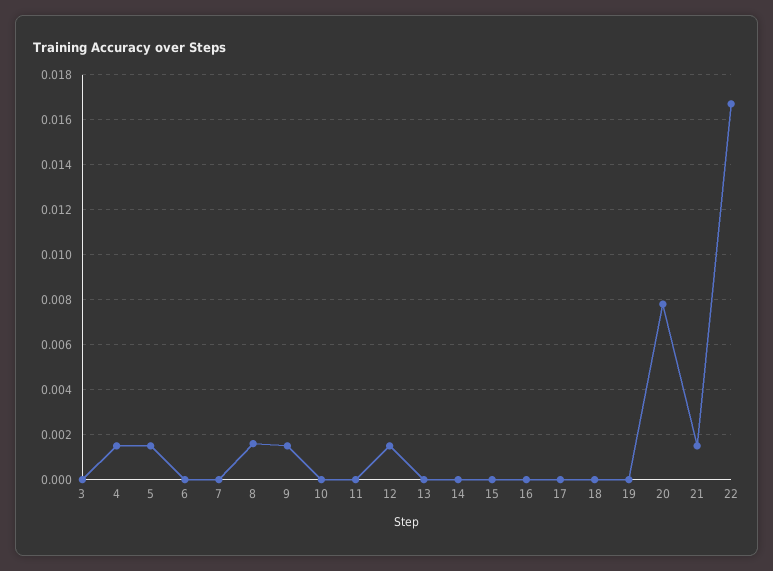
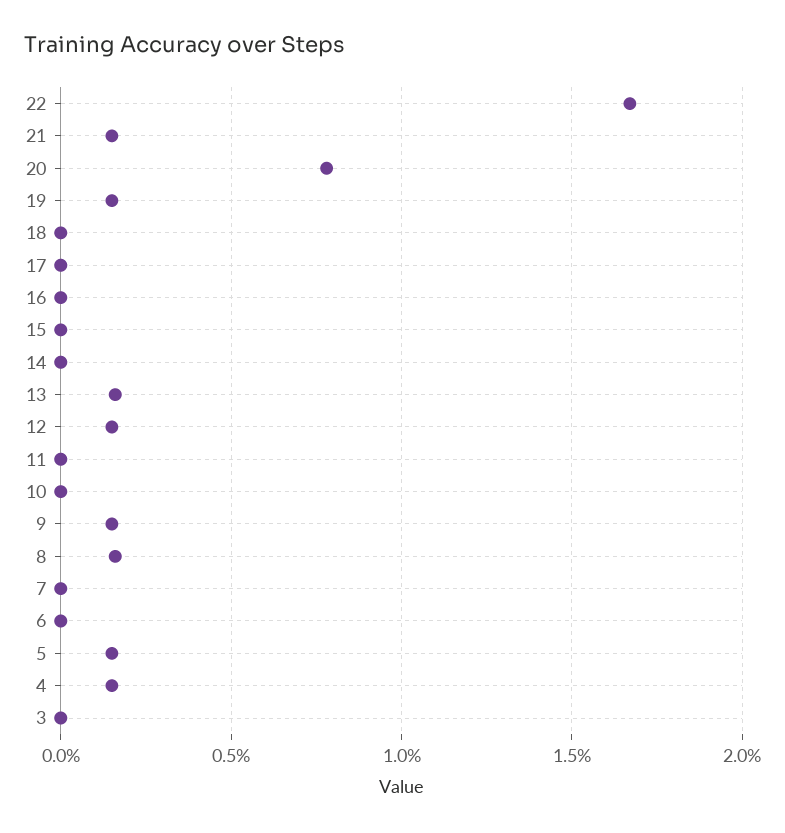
13: 0 -> 0.0015
19: 0 -> 0.0015

